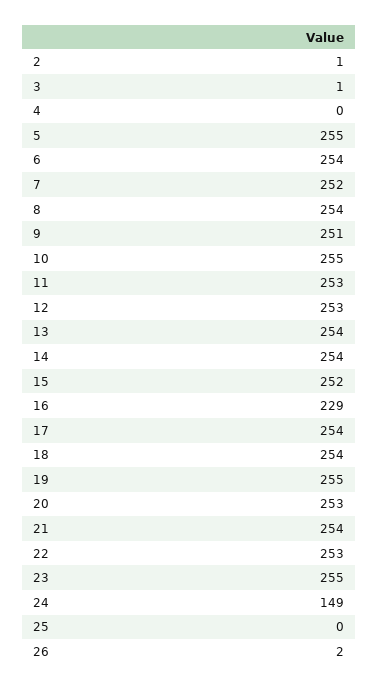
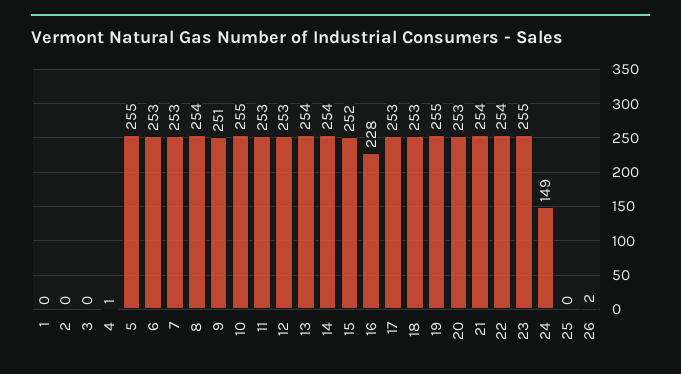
2: 1 -> 0
3: 1 -> 0
4: 0 -> 1
6: 254 -> 253
7: 252 -> 253
16: 229 -> 228
17: 254 -> 253
18: 254 -> 253
22: 253 -> 254
1: none -> 0

